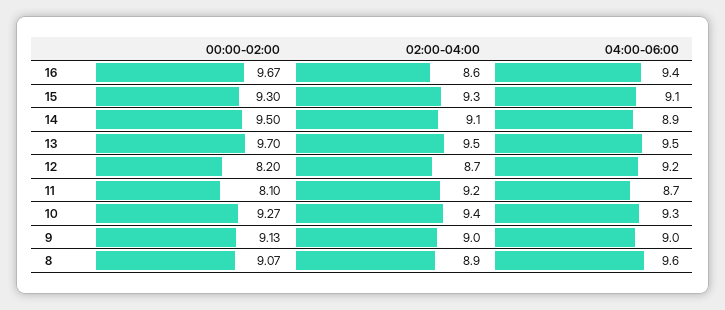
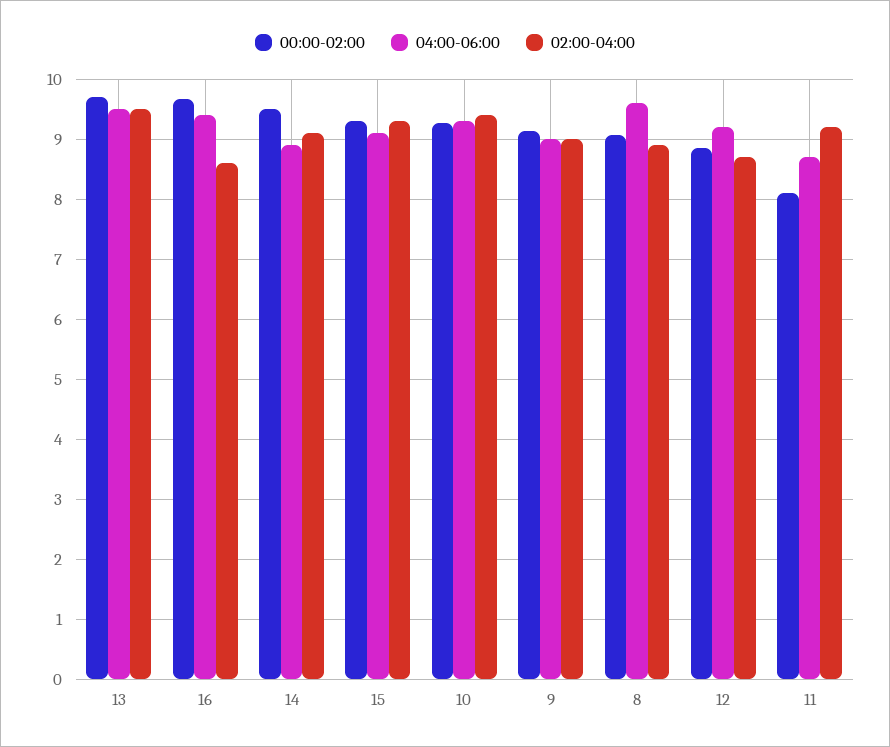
00:00-02:00, 12: 8.2 -> 8.8

